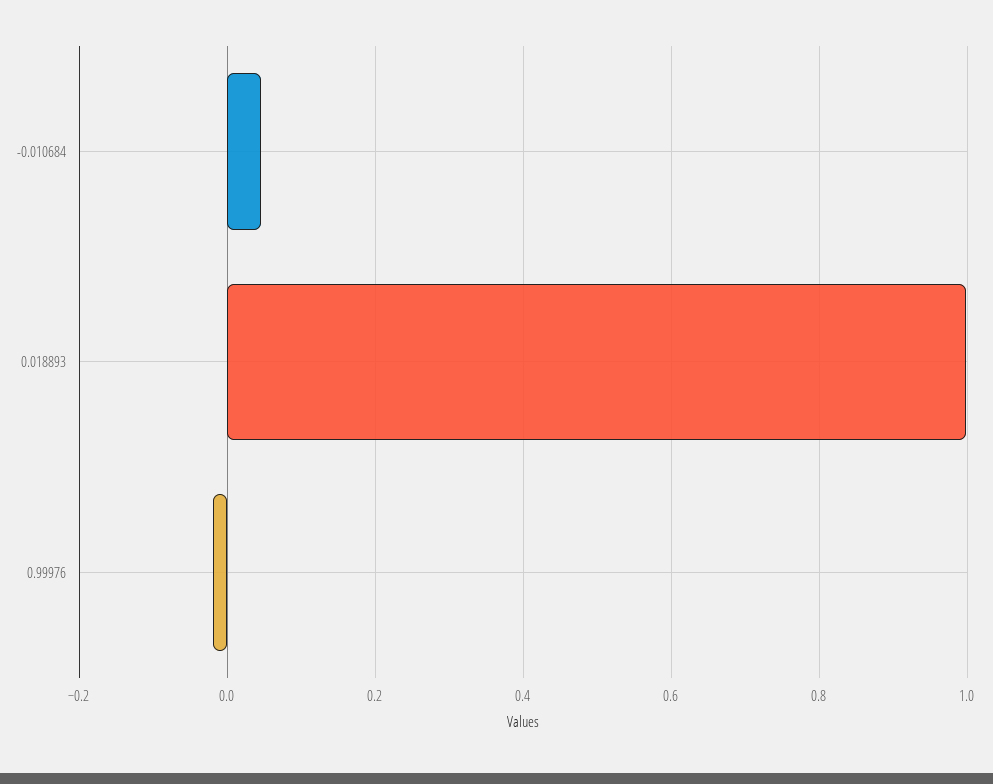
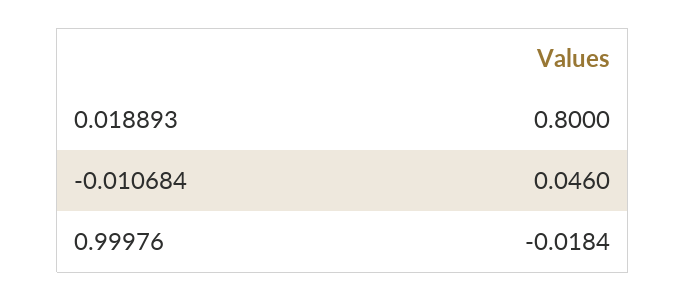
0.018893: 1 -> 0.8

